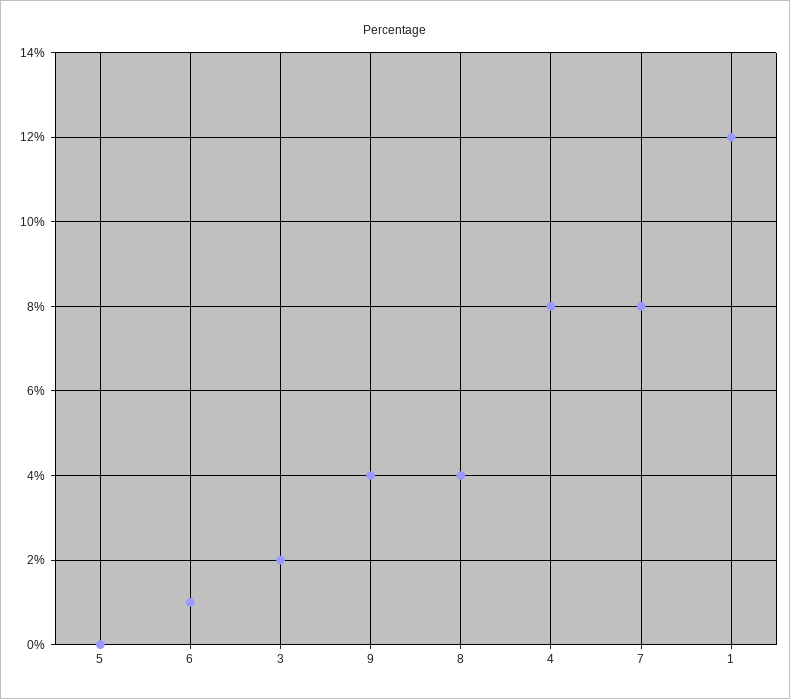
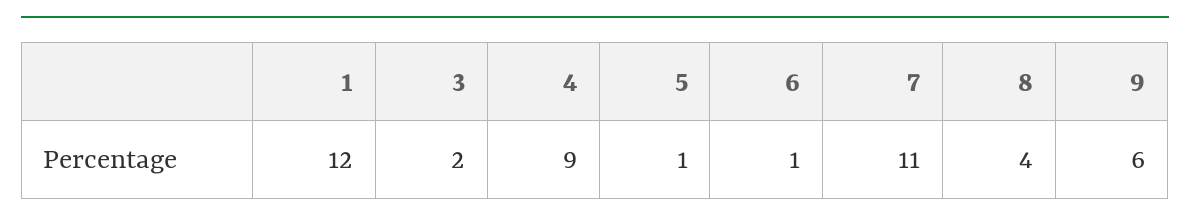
5: 0 -> 1
9: 4 -> 6
4: 8 -> 9
7: 8 -> 11

